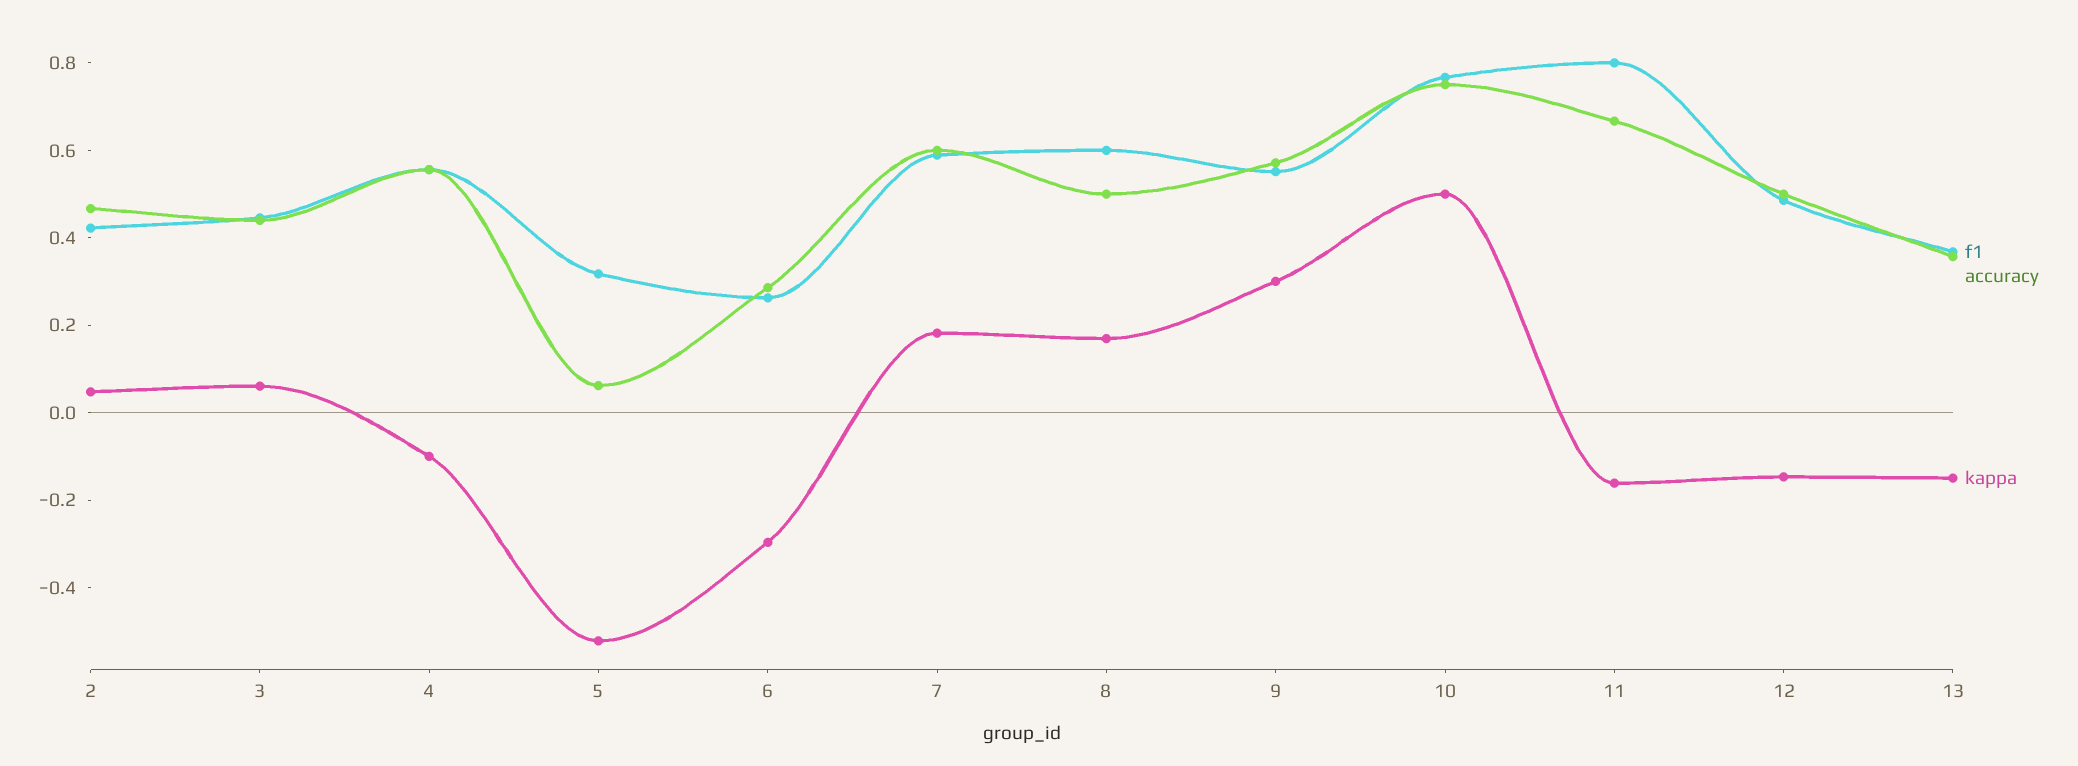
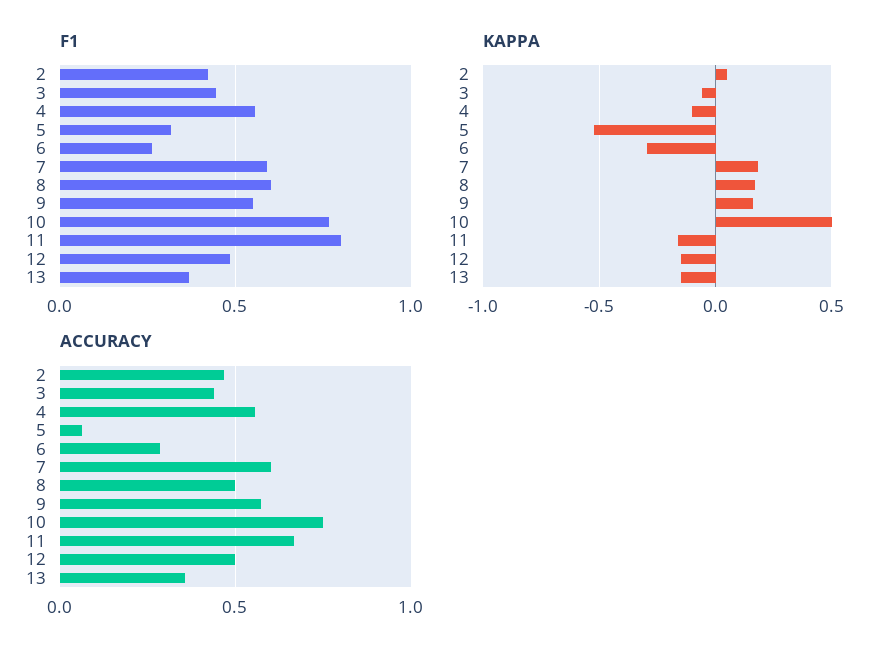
kappa, 3: 0.05 -> -0.05
kappa, 9: 0.3 -> 0.15

